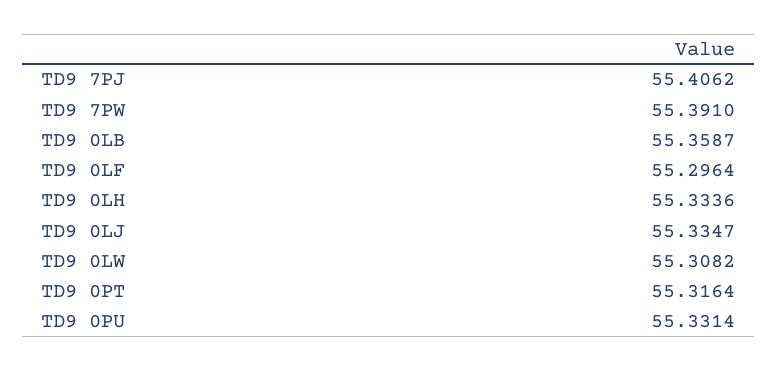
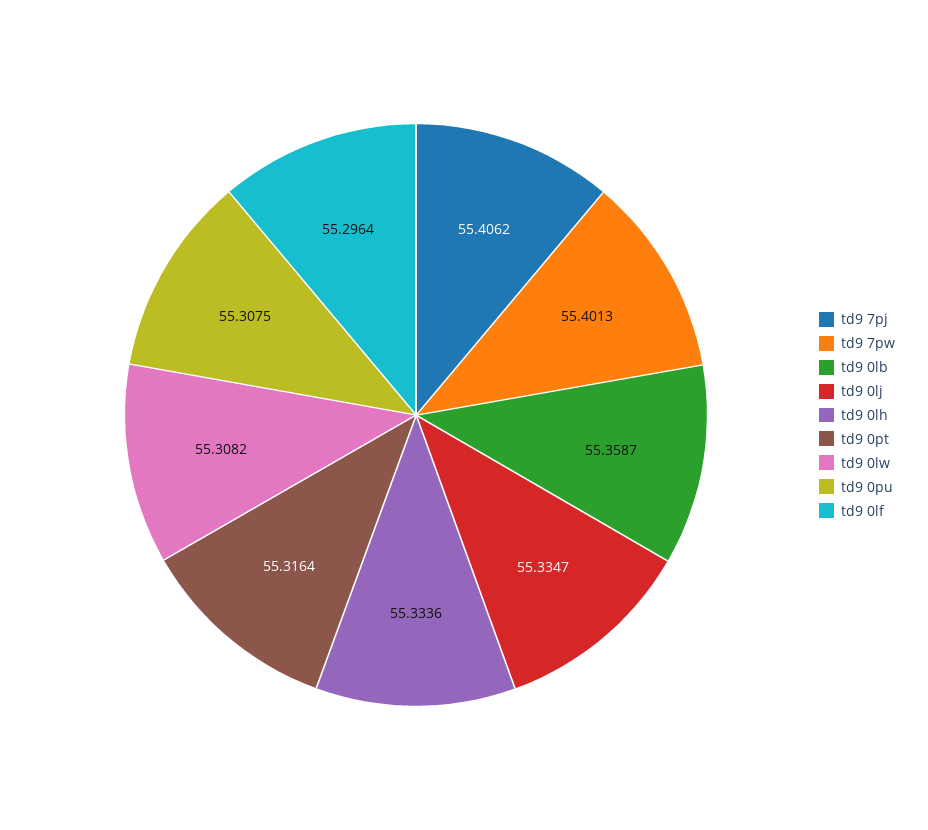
TD9 7PW: 55.391 -> 55.4013
TD9 0PU: 55.3314 -> 55.3075

